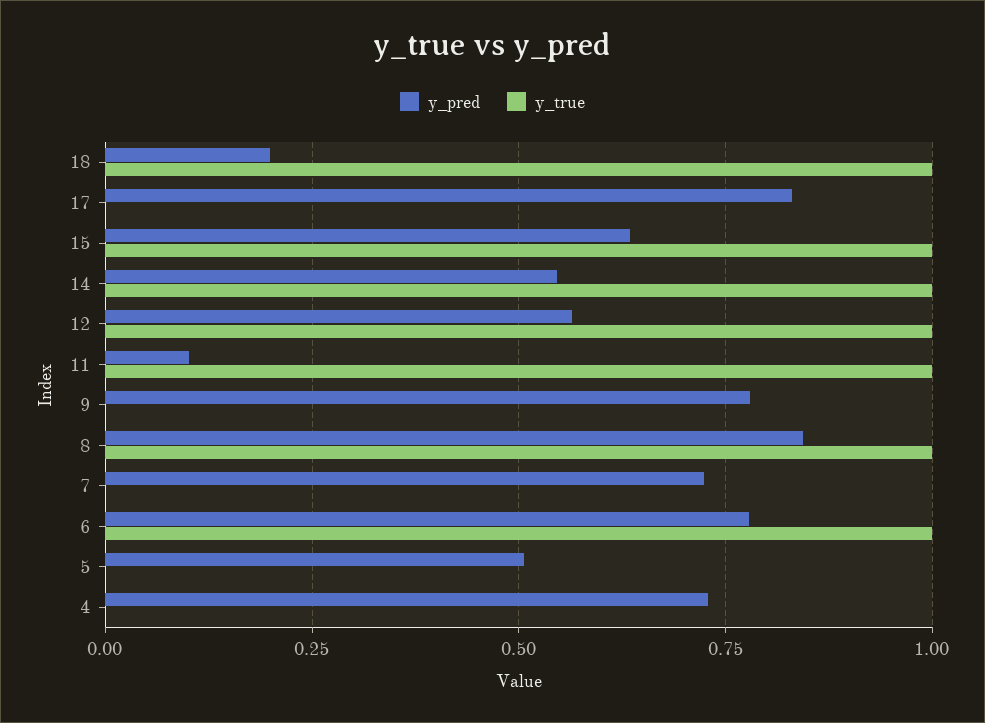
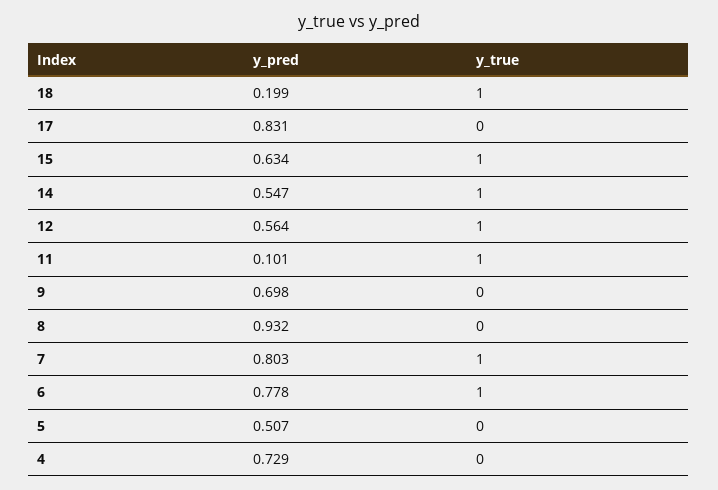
y_pred, 9: 0.775 -> 0.698
y_pred, 8: 0.85 -> 0.932
y_true, 8: 1 -> 0
y_pred, 7: 0.725 -> 0.803
y_true, 7: 0 -> 1

